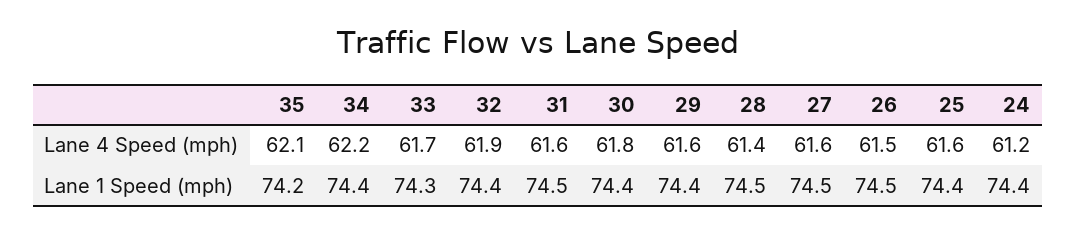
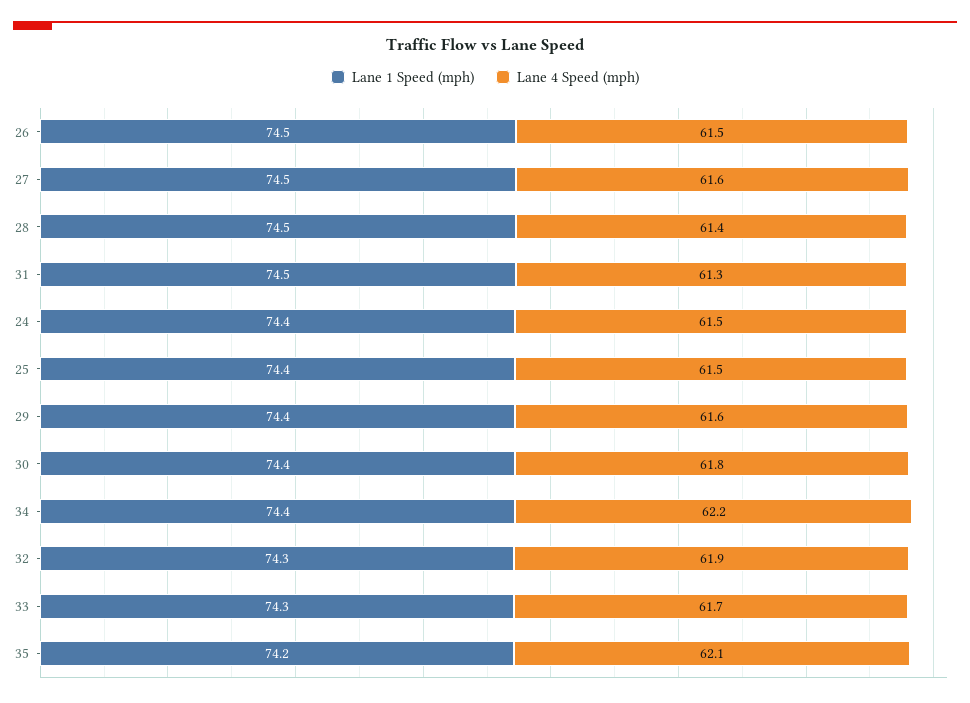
Lane 4 Speed (mph), 31: 61.6 -> 61.3
Lane 4 Speed (mph), 25: 61.6 -> 61.5
Lane 4 Speed (mph), 24: 61.2 -> 61.5
Lane 1 Speed (mph), 32: 74.4 -> 74.3

